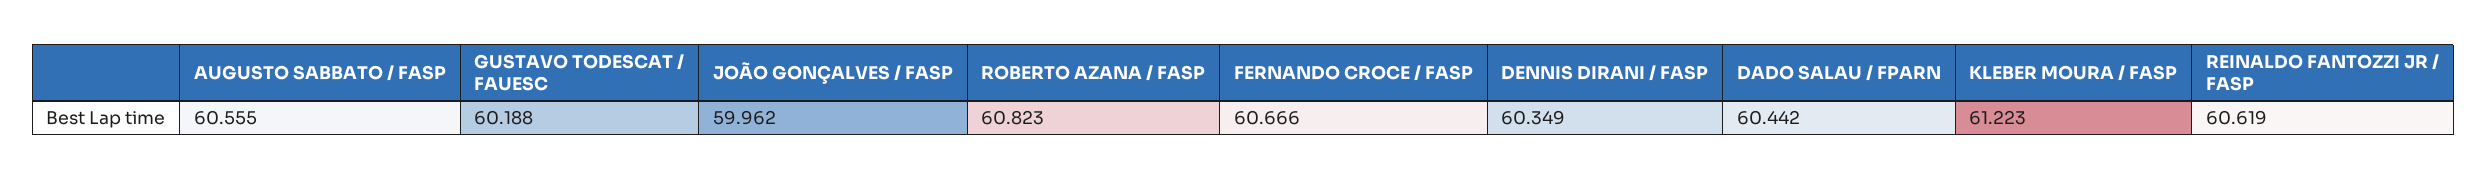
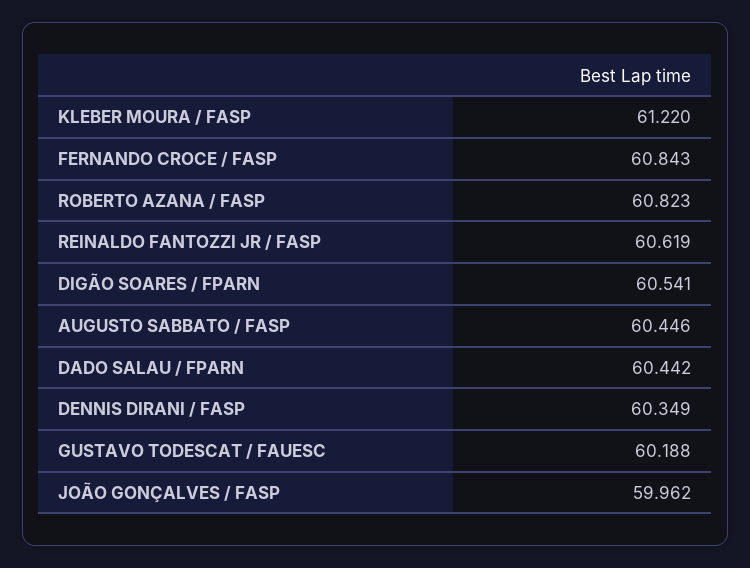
AUGUSTO SABBATO / FASP: 60.555 -> 60.446
FERNANDO CROCE / FASP: 60.666 -> 60.843
KLEBER MOURA / FASP: 61.223 -> 61.22
DIGÃO SOARES / FPARN: none -> 60.541

